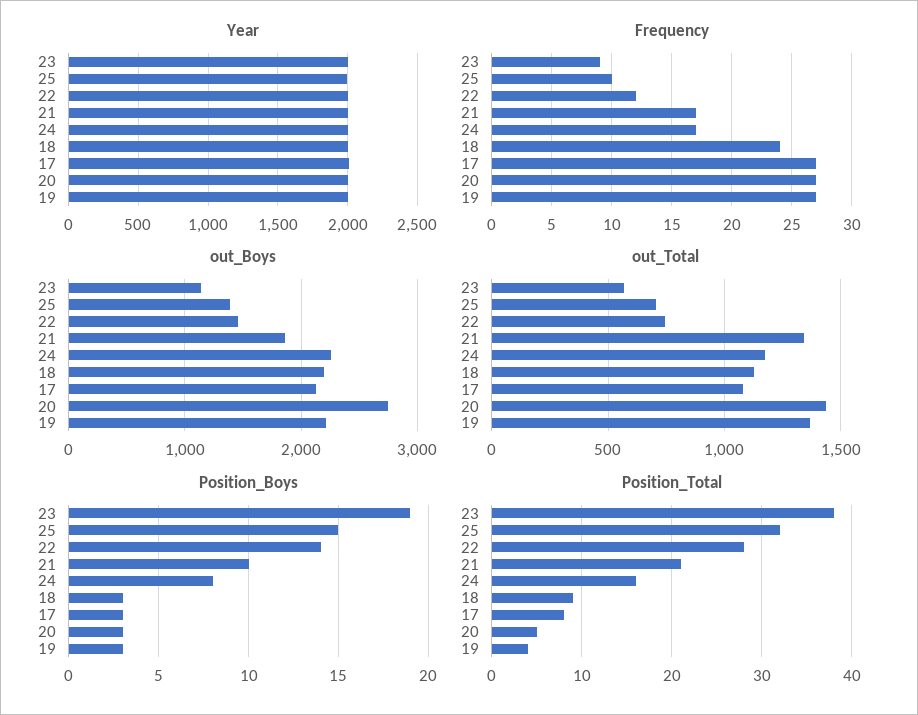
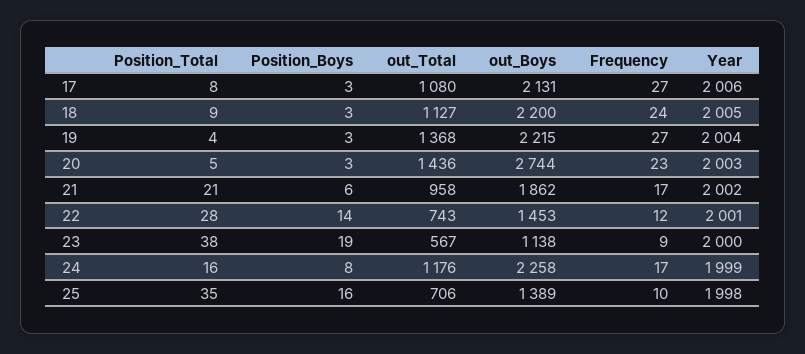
Frequency, 20: 27 -> 23
out_Total, 21: 1350 -> 958
Position_Boys, 25: 15 -> 16
Position_Boys, 21: 10 -> 6
Position_Total, 25: 32 -> 35

